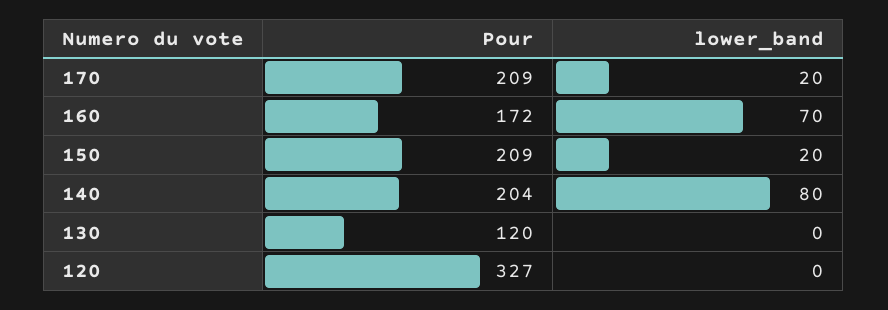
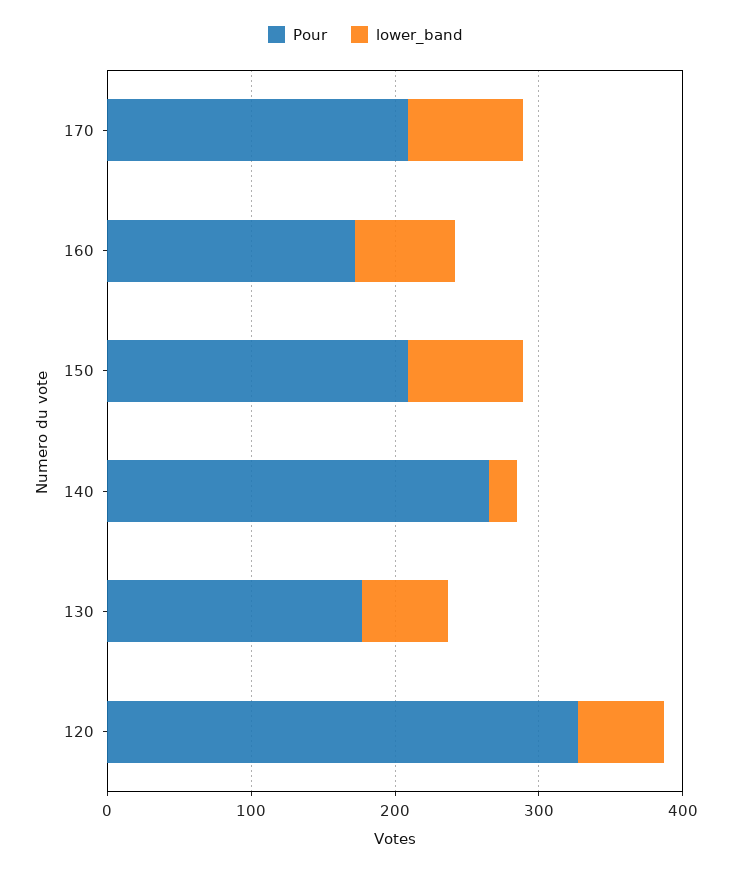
lower_band, 170: 20 -> 80
lower_band, 150: 20 -> 80
Pour, 140: 204 -> 260
lower_band, 140: 80 -> 20
Pour, 130: 120 -> 180
lower_band, 130: 0 -> 60
lower_band, 120: 0 -> 60

